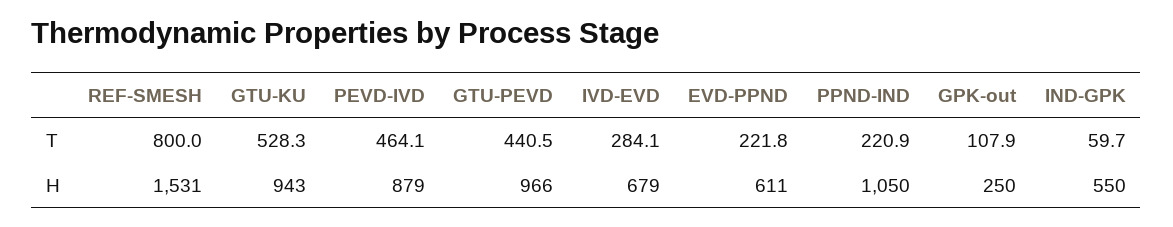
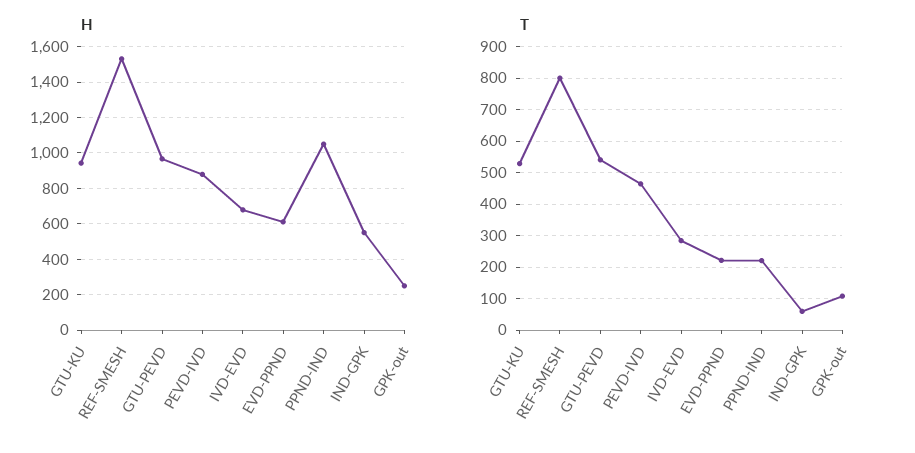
T, GTU-PEVD: 440.5 -> 540

